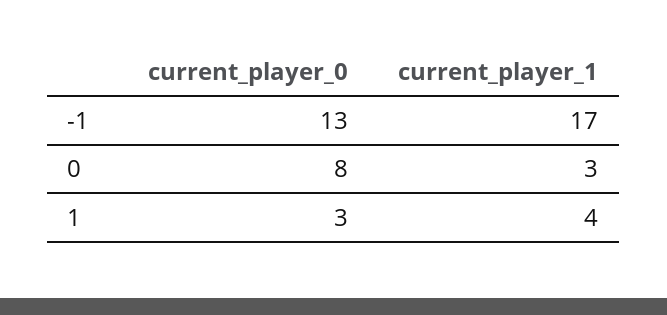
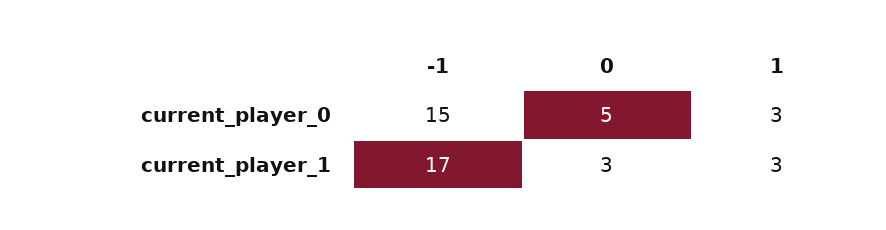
current_player_0, -1: 13 -> 15
current_player_0, 0: 8 -> 5
current_player_1, 1: 4 -> 3

